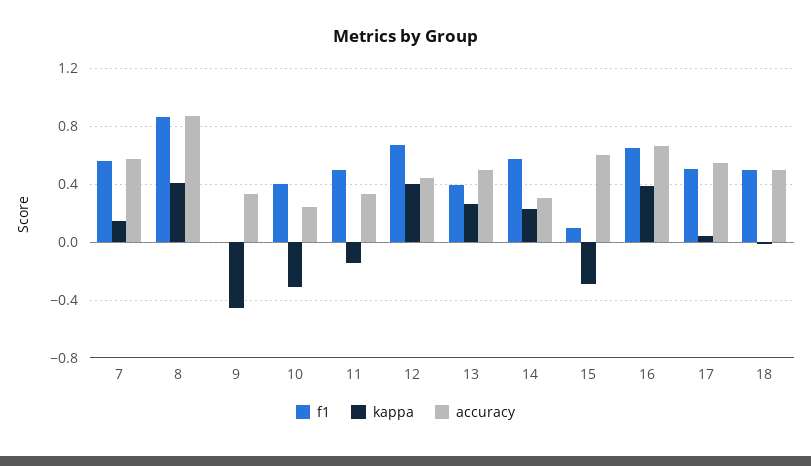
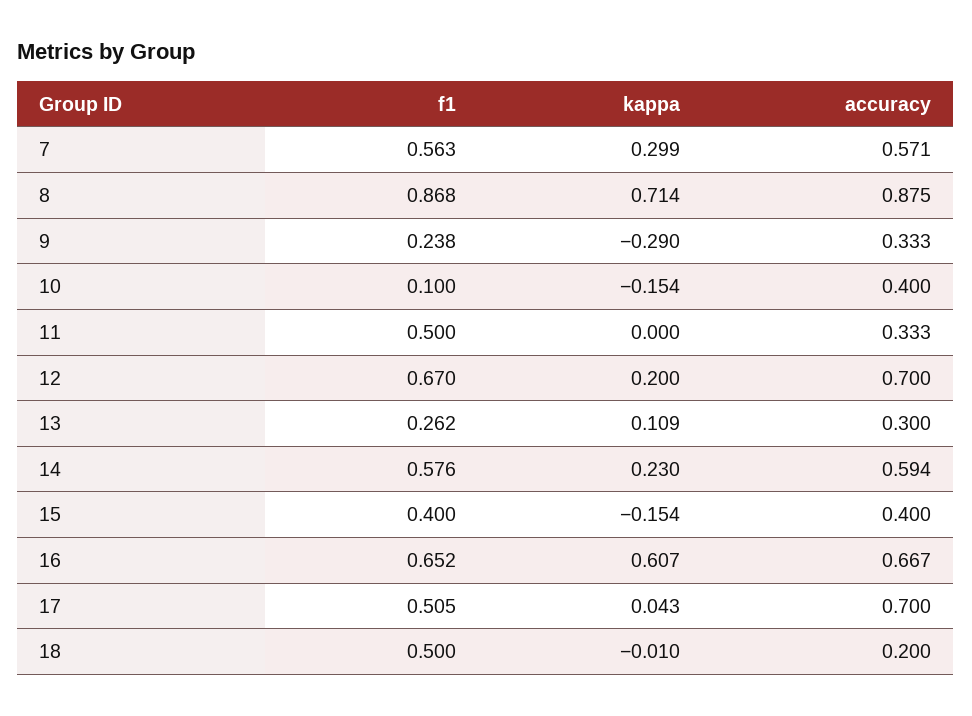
kappa, 7: 0.15 -> 0.299
kappa, 8: 0.4 -> 0.714
f1, 9: 0 -> 0.238
kappa, 9: -0.45 -> -0.29
f1, 10: 0.4 -> 0.1
kappa, 10: -0.3 -> -0.154
accuracy, 10: 0.25 -> 0.4
kappa, 11: -0.15 -> 0
kappa, 12: 0.4 -> 0.2
accuracy, 12: 0.45 -> 0.7
f1, 13: 0.4 -> 0.262
kappa, 13: 0.25 -> 0.109
accuracy, 13: 0.5 -> 0.3
accuracy, 14: 0.3 -> 0.594
f1, 15: 0.1 -> 0.4
kappa, 15: -0.3 -> -0.154
accuracy, 15: 0.6 -> 0.4
kappa, 16: 0.4 -> 0.607
accuracy, 17: 0.55 -> 0.7
accuracy, 18: 0.5 -> 0.2

